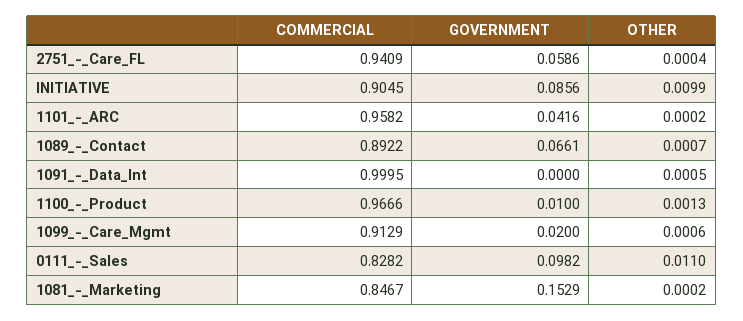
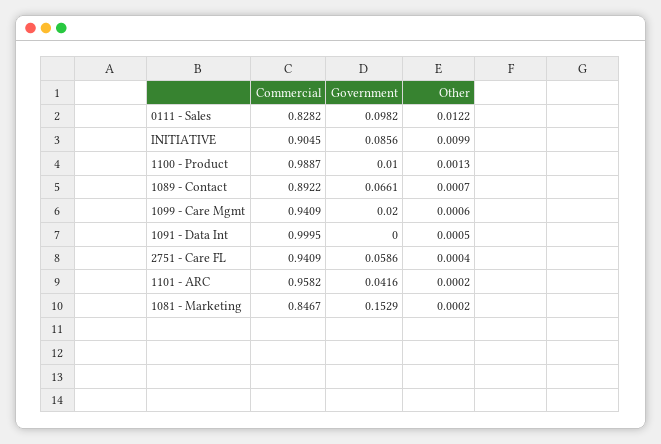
COMMERCIAL, 1100_-_Product: 0.9666 -> 0.9887
COMMERCIAL, 1099_-_Care_Mgmt: 0.9129 -> 0.9409
OTHER, 0111_-_Sales: 0.011 -> 0.0122

